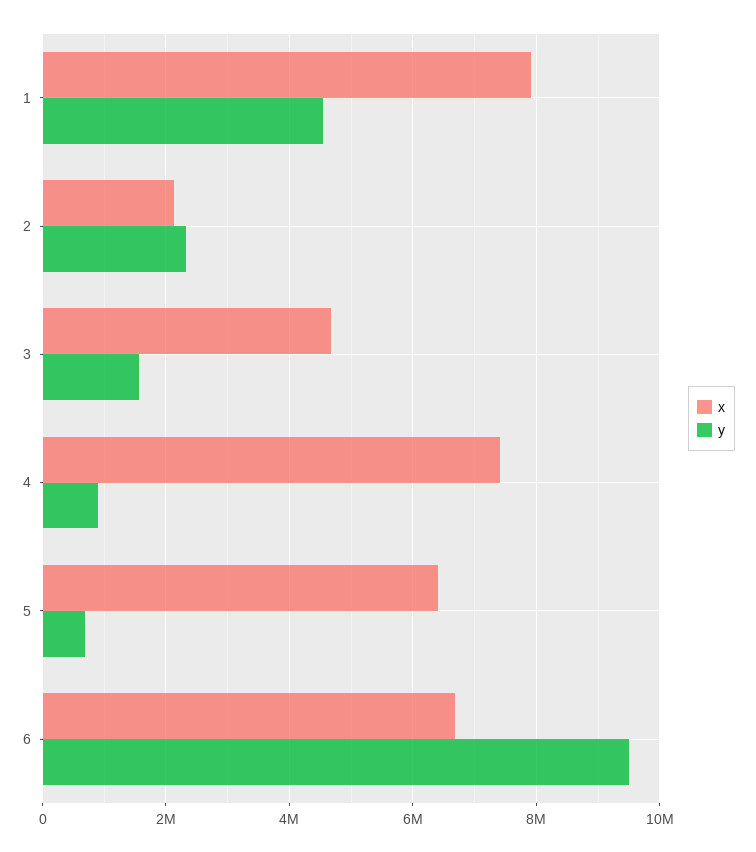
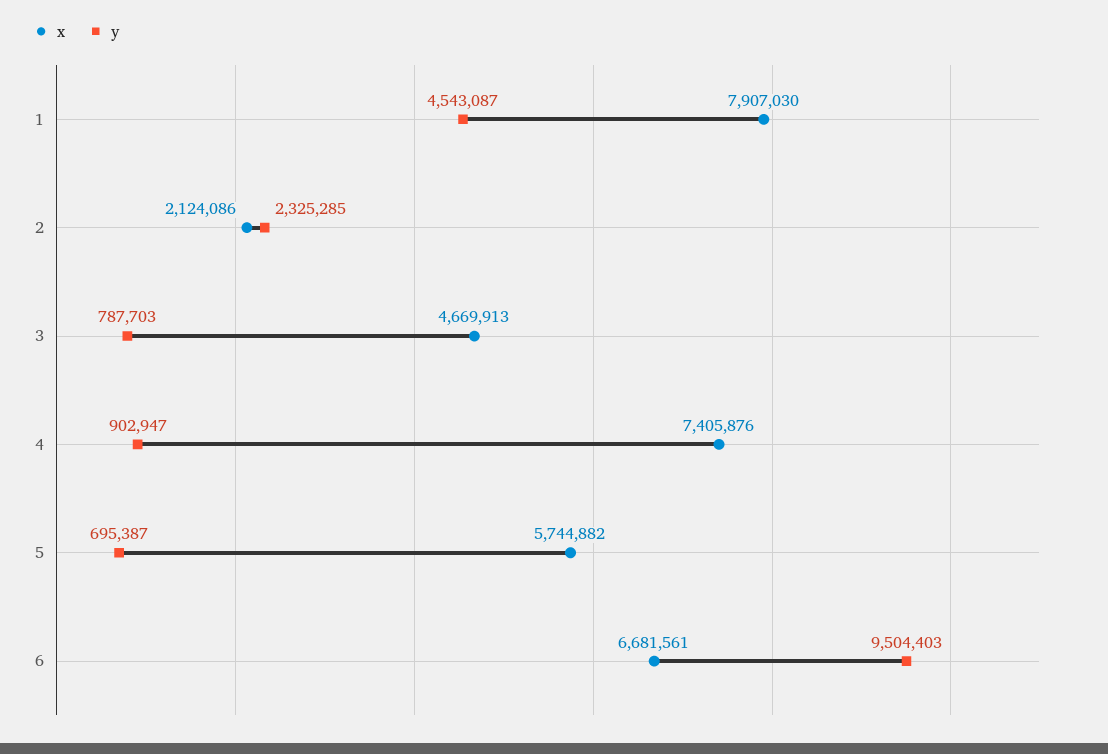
y, 3: 1600000 -> 787703
x, 5: 6400000 -> 5744882

